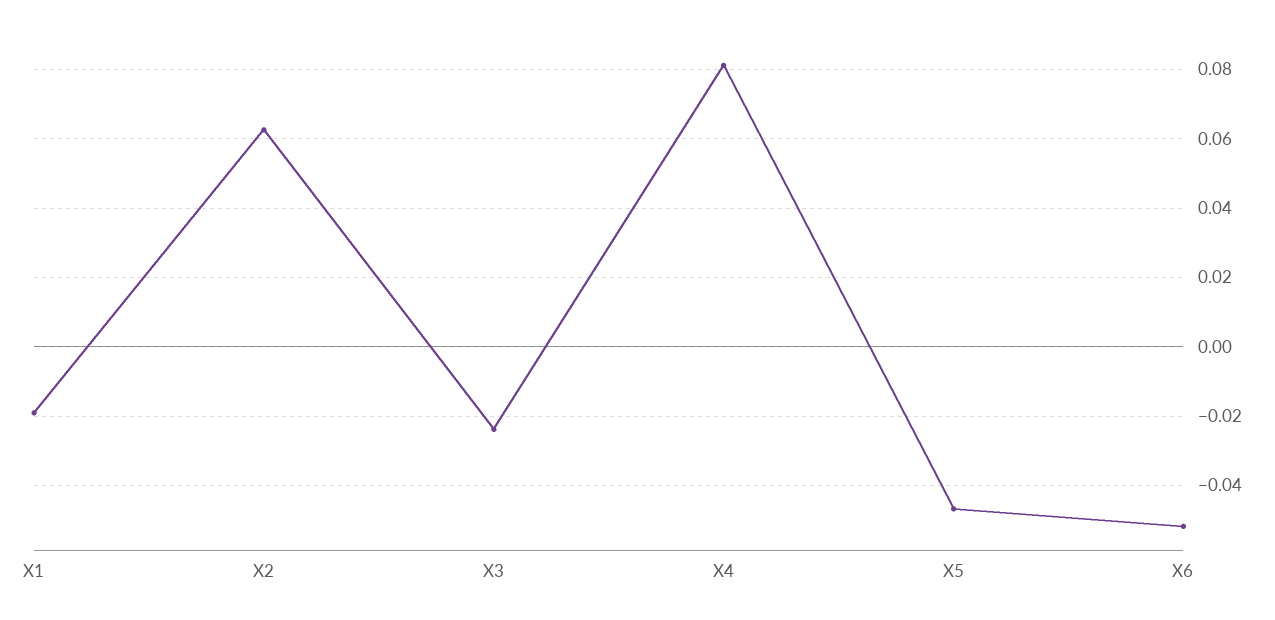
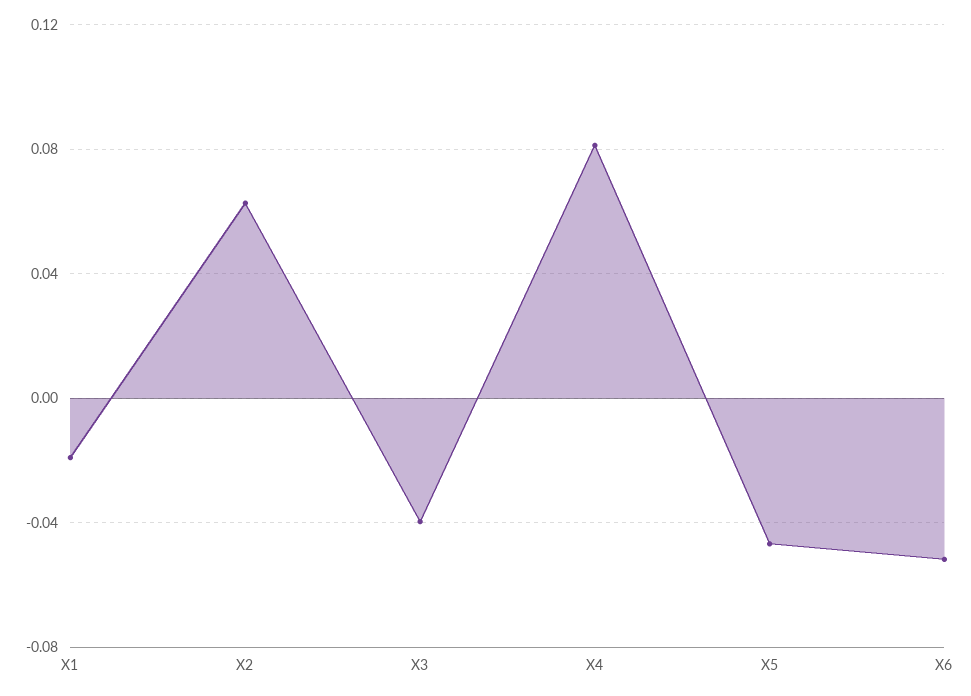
X3: -0.024 -> -0.04

